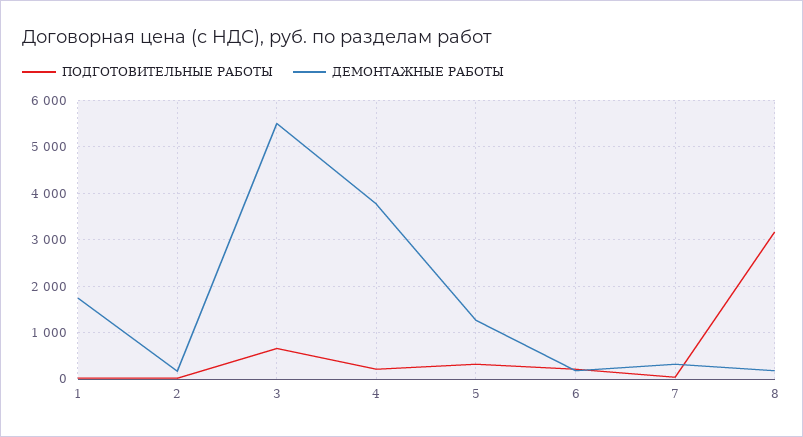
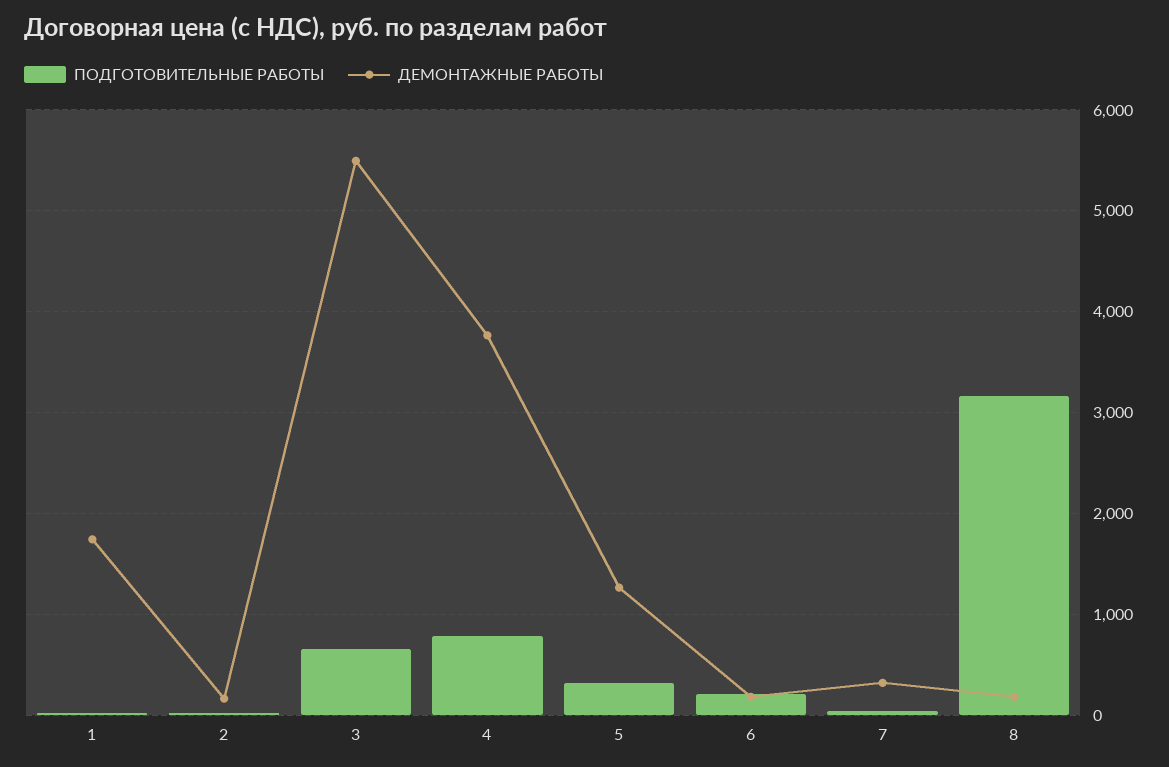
ПОДГОТОВИТЕЛЬНЫЕ РАБОТЫ, 4: 200 -> 800

